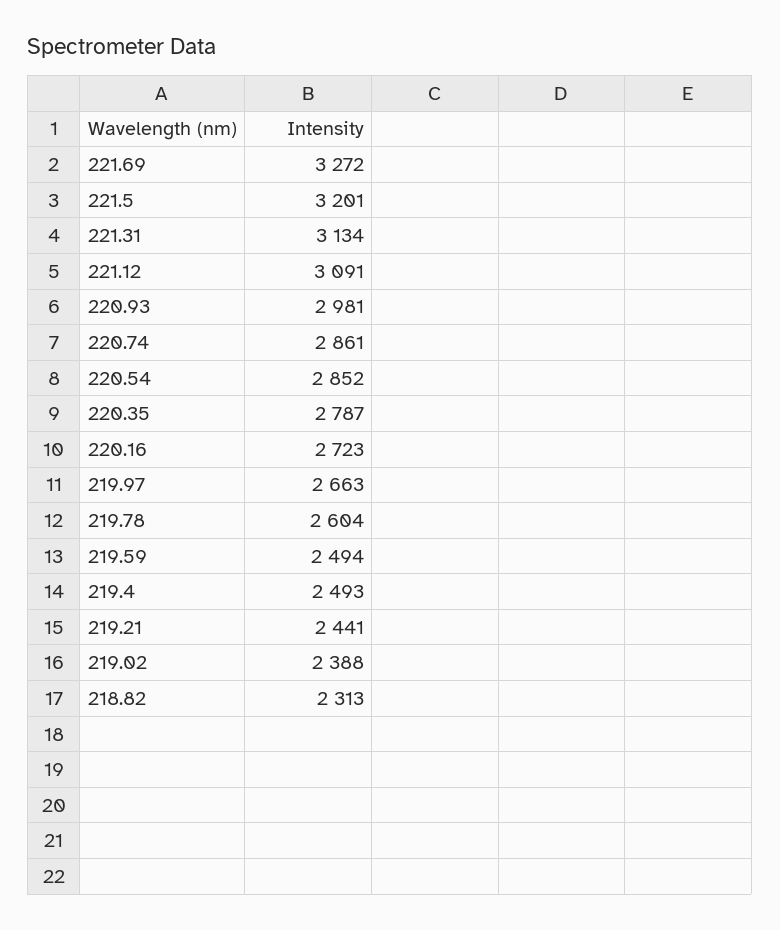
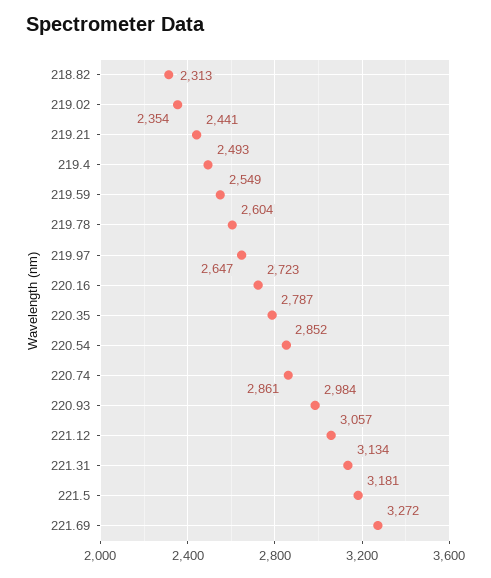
221.5: 3201 -> 3181
221.12: 3091 -> 3057
220.93: 2981 -> 2984
219.97: 2663 -> 2647
219.59: 2494 -> 2549
219.02: 2388 -> 2354

